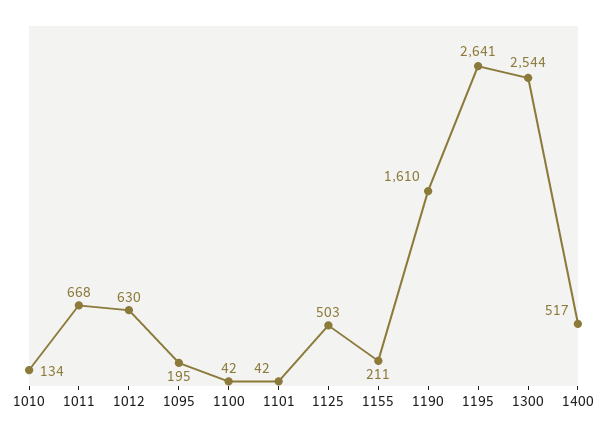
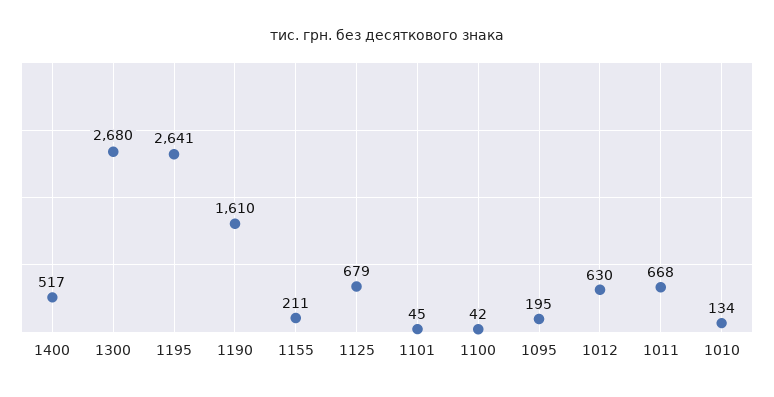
1101: 42 -> 45
1125: 503 -> 679
1300: 2544 -> 2680

